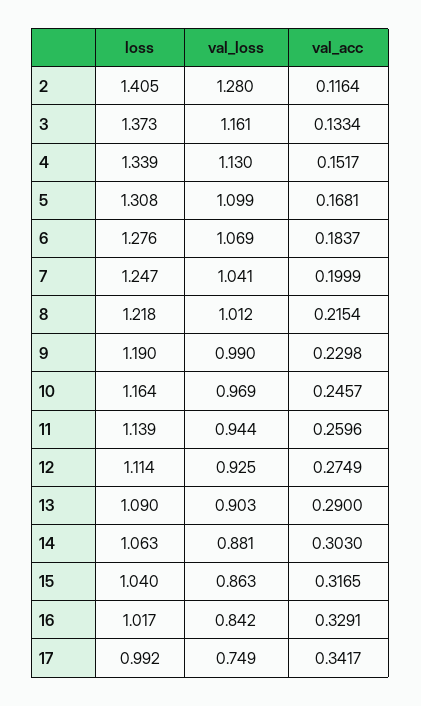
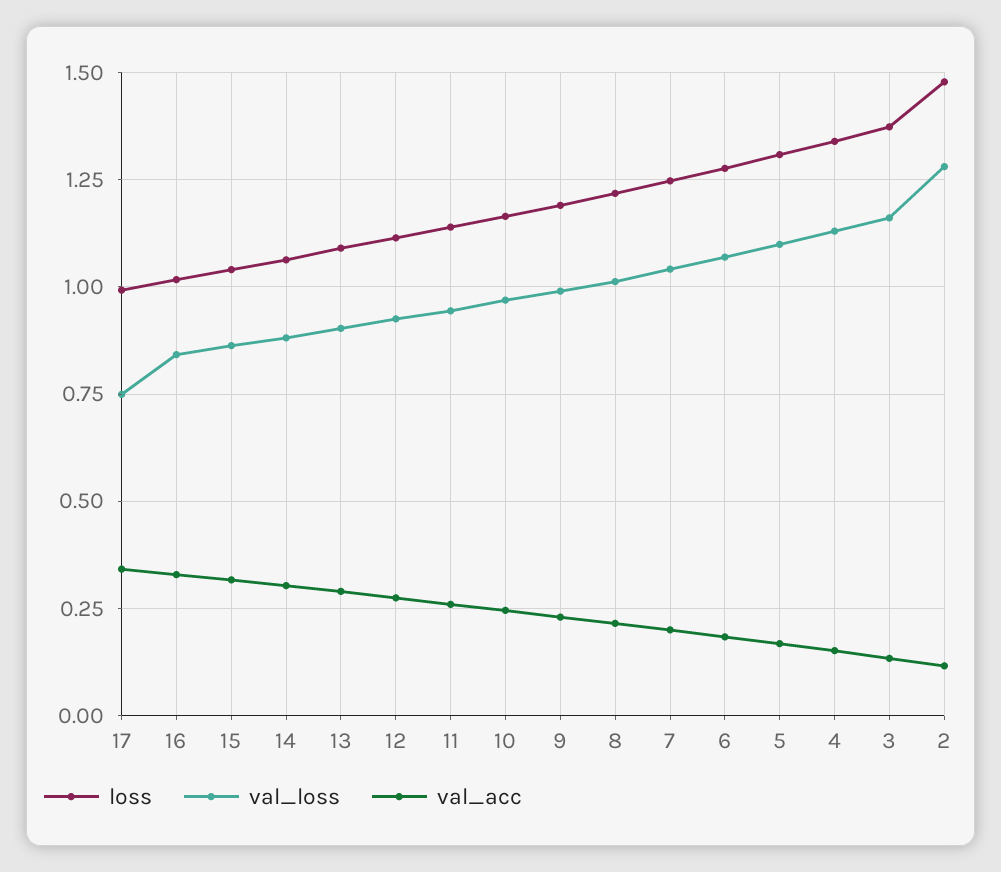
loss, 2: 1.405 -> 1.475

